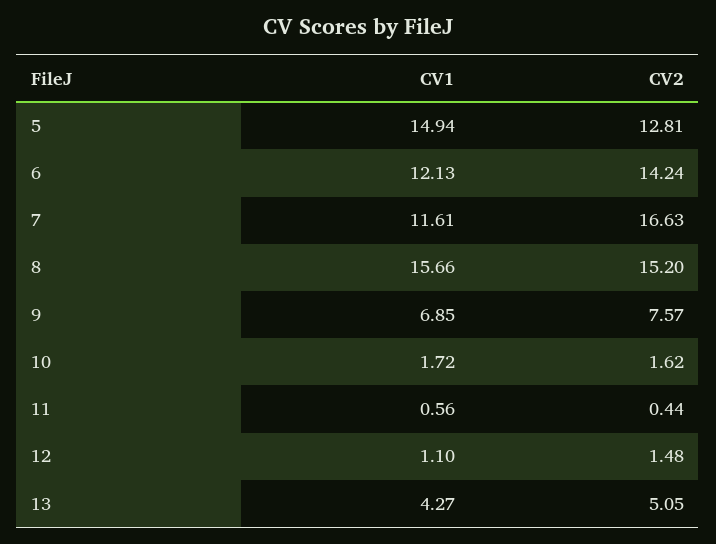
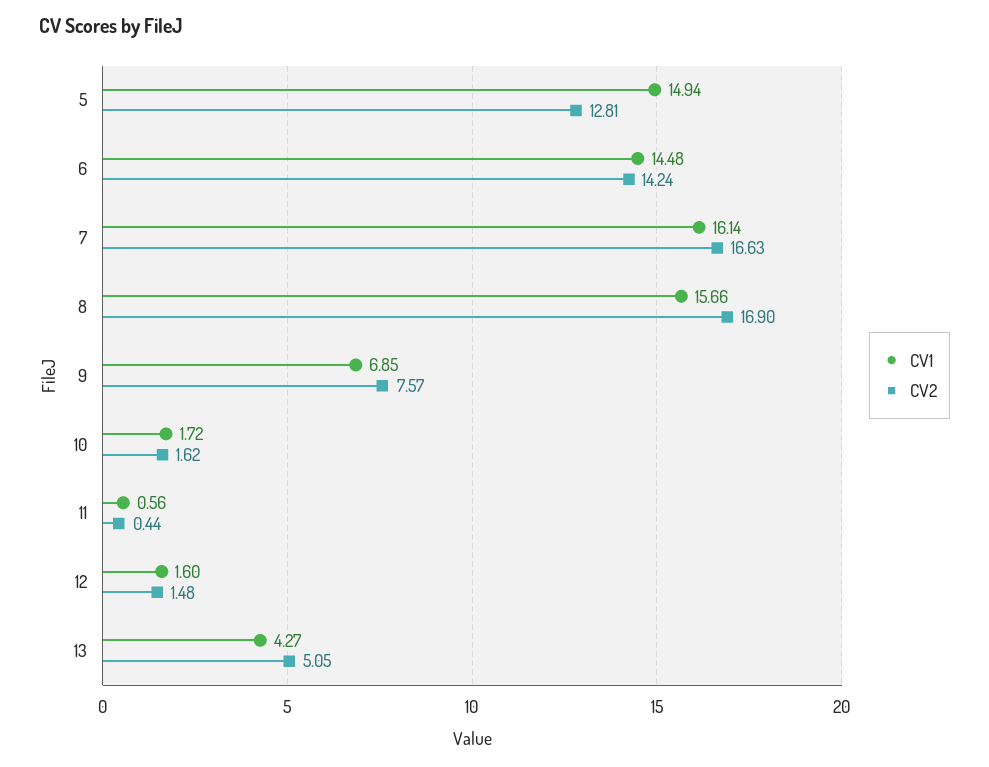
CV1, 6: 12.13 -> 14.48
CV1, 7: 11.61 -> 16.14
CV2, 8: 15.2 -> 16.9
CV1, 12: 1.1 -> 1.6

